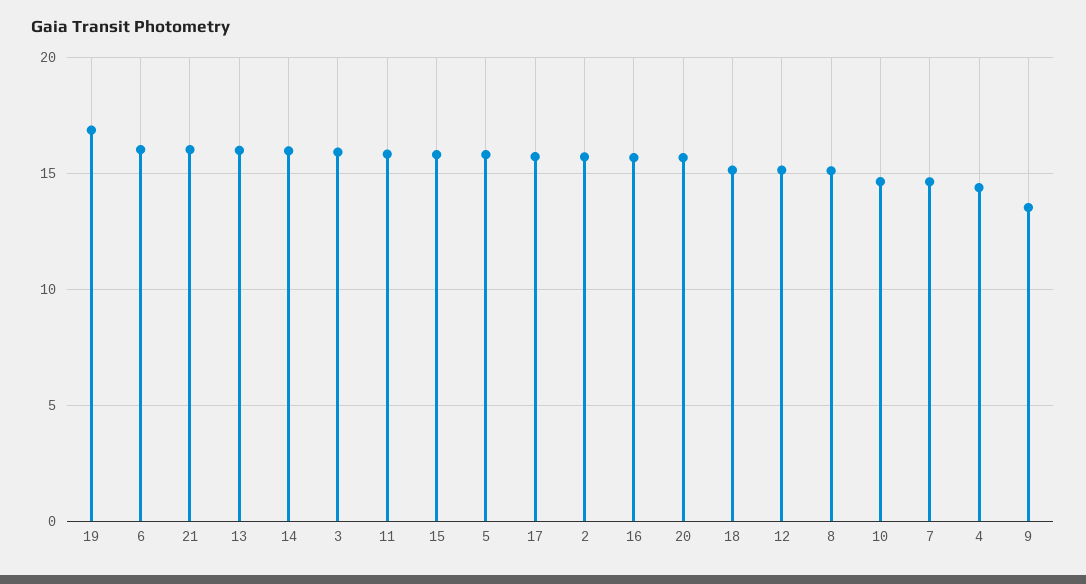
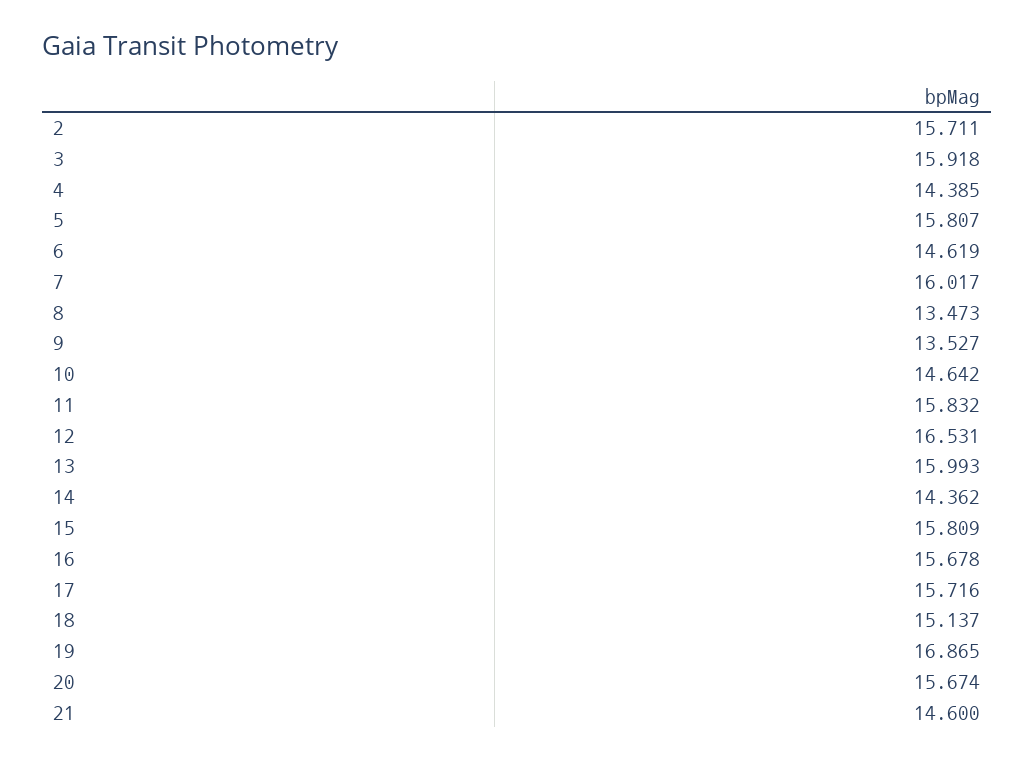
6: 16 -> 14.619
21: 16 -> 14.6
14: 16 -> 14.362
12: 15 -> 16.531
8: 15 -> 13.473
7: 14.5 -> 16.017

